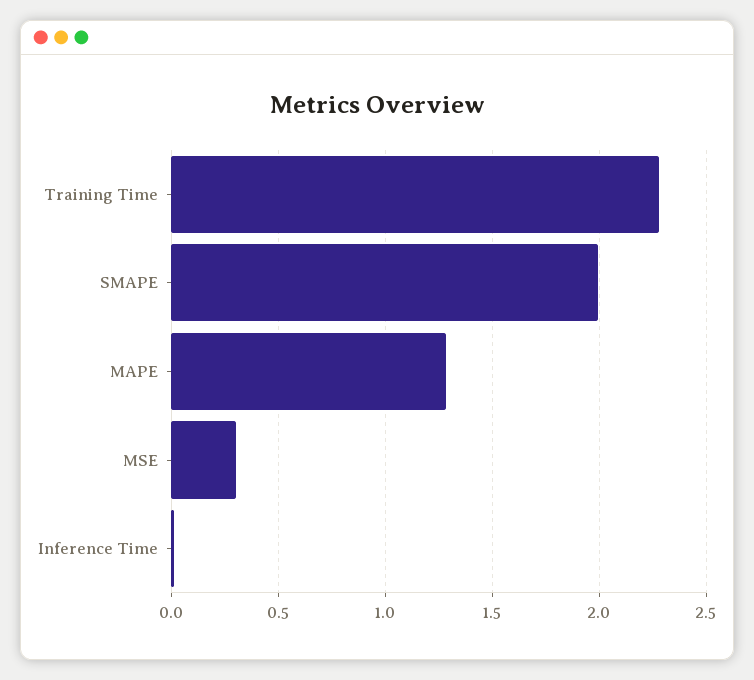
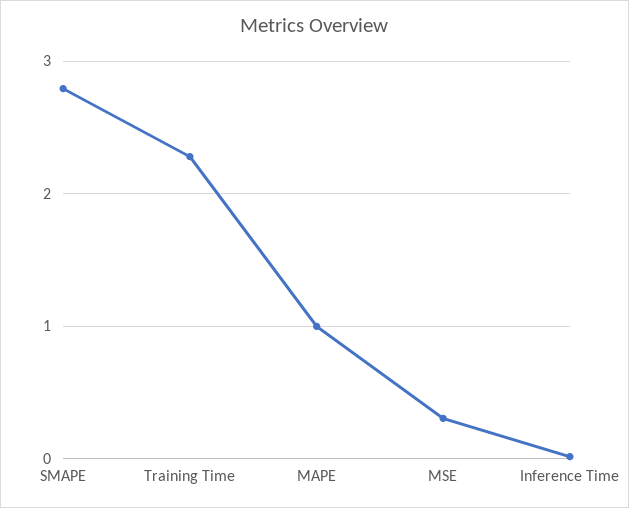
SMAPE: 2 -> 2.8
MAPE: 1.3 -> 1

